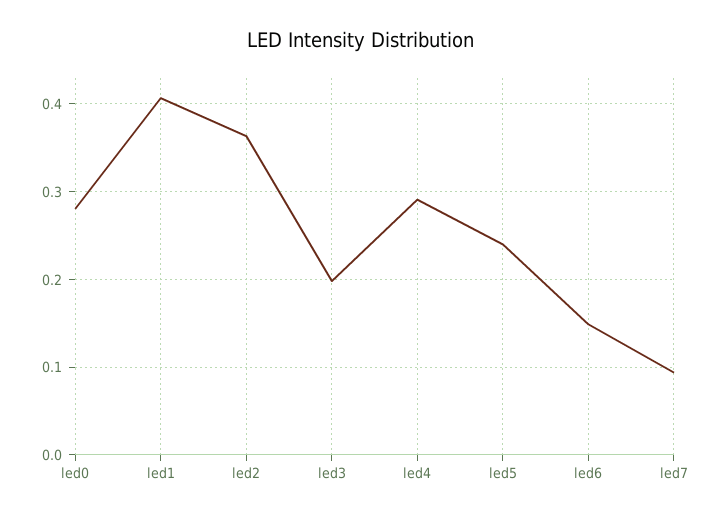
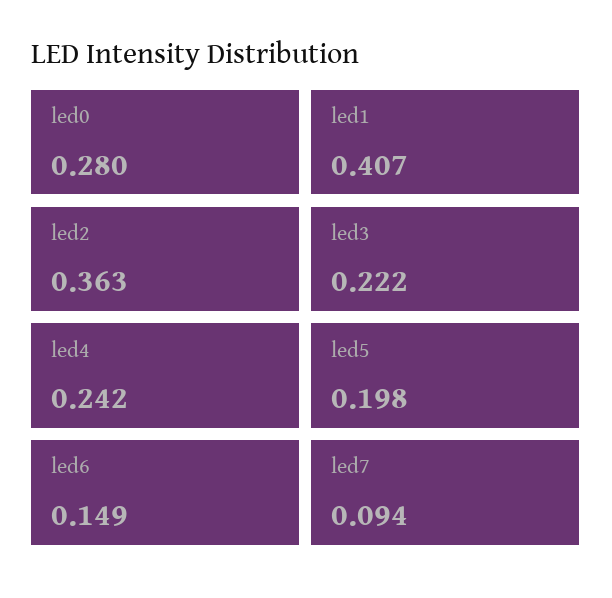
led3: 0.2 -> 0.222
led4: 0.29 -> 0.242
led5: 0.24 -> 0.198

